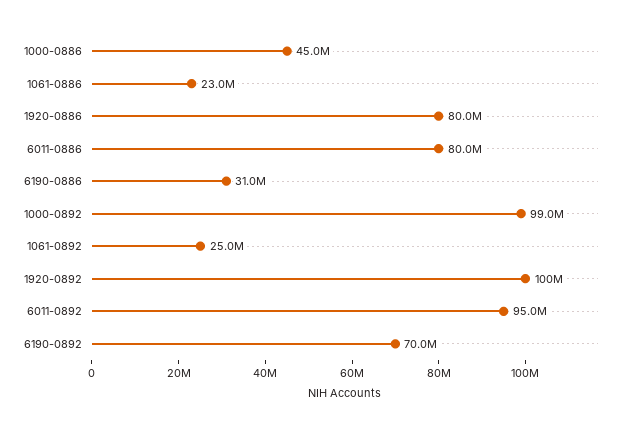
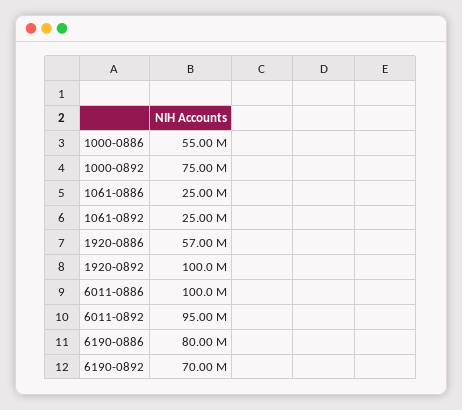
1000-0886: 45000000 -> 55000000
1061-0886: 23000000 -> 25000000
1920-0886: 80000000 -> 57000000
6011-0886: 80000000 -> 100000000
6190-0886: 31000000 -> 80000000
1000-0892: 99000000 -> 75000000

